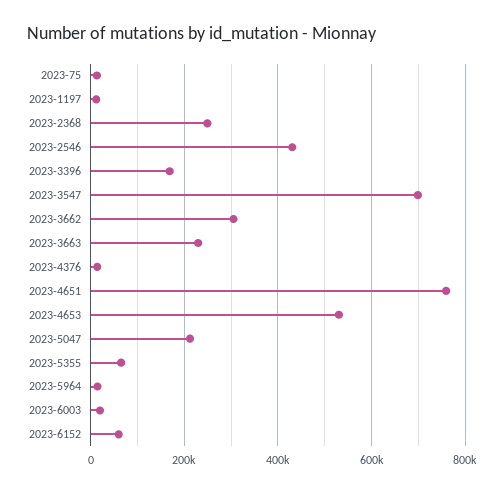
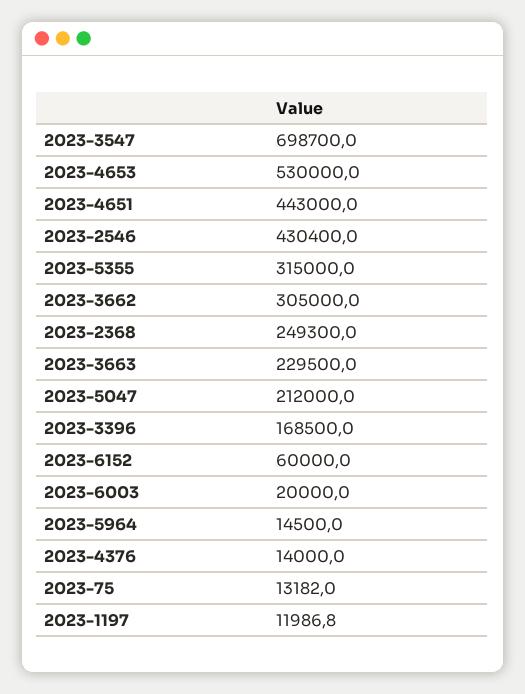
2023-4651: 760000 -> 443000
2023-5355: 60000 -> 315000

